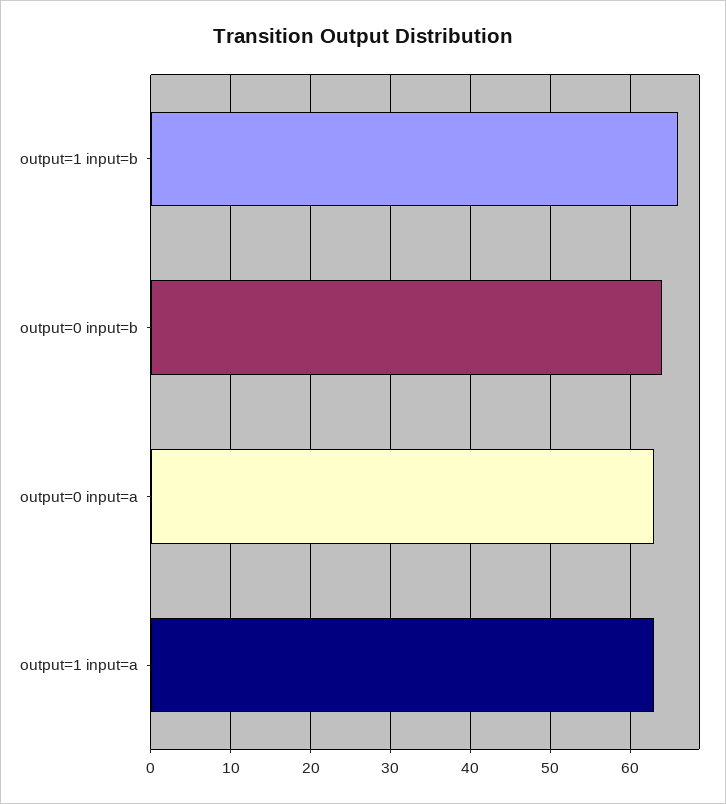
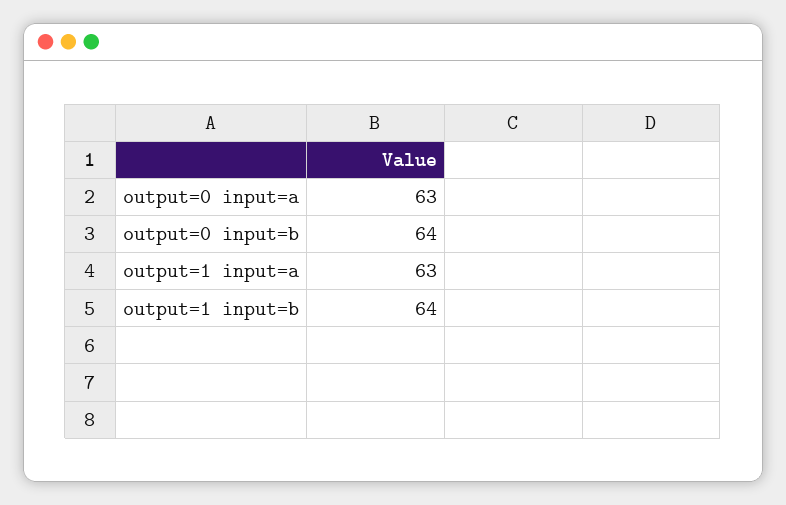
output=1 input=b: 66 -> 64

